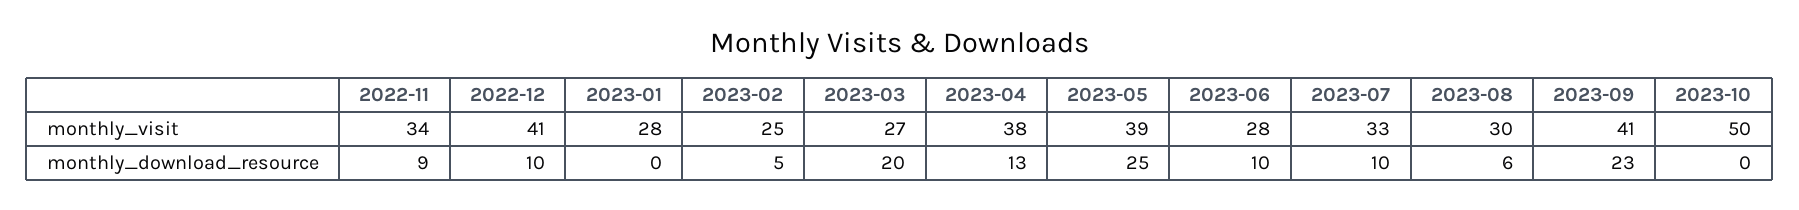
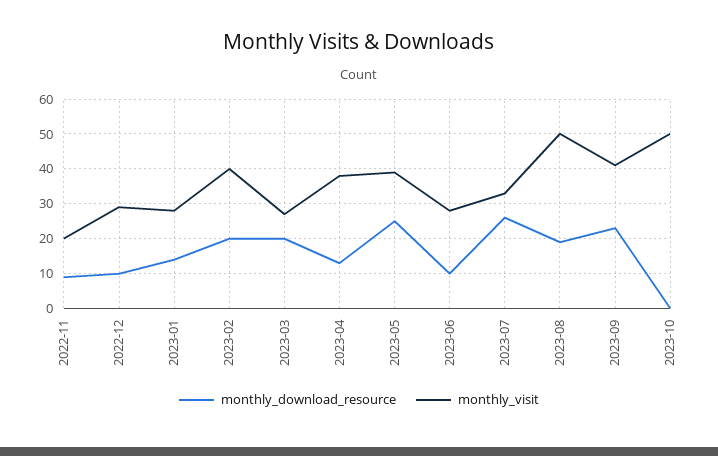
monthly_visit, 2022-11: 34 -> 20
monthly_visit, 2022-12: 41 -> 30
monthly_visit, 2023-02: 25 -> 40
monthly_visit, 2023-08: 30 -> 50
monthly_download_resource, 2023-01: 0 -> 15
monthly_download_resource, 2023-02: 5 -> 20
monthly_download_resource, 2023-07: 10 -> 25
monthly_download_resource, 2023-08: 6 -> 20

